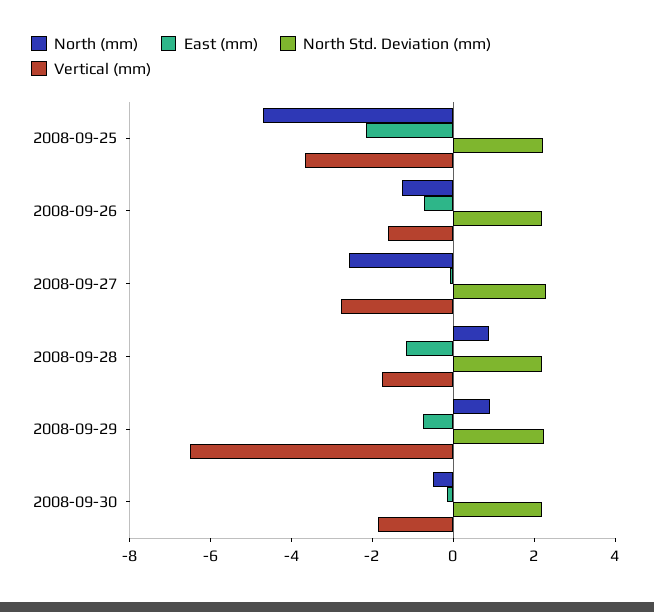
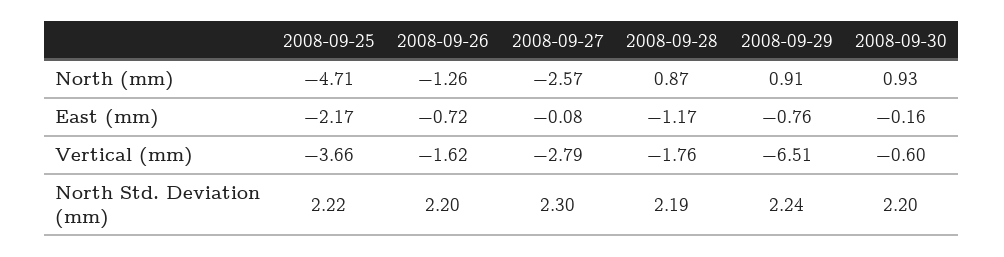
North (mm), 2008-09-30: -0.5 -> 0.93
Vertical (mm), 2008-09-30: -2 -> -0.6

